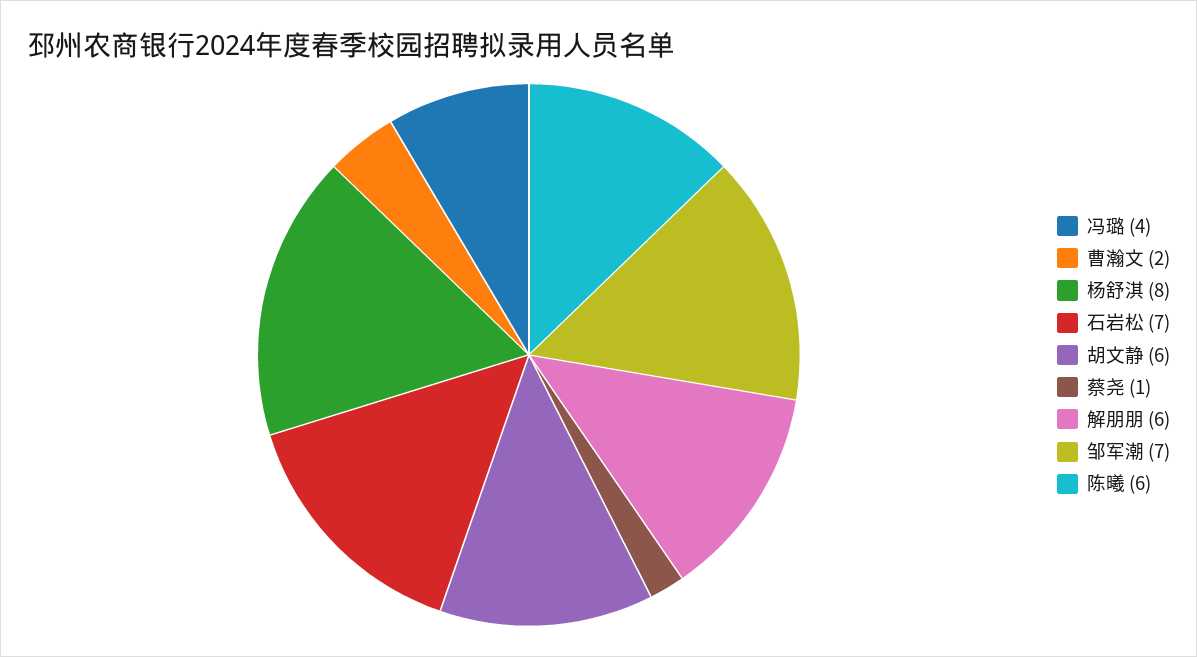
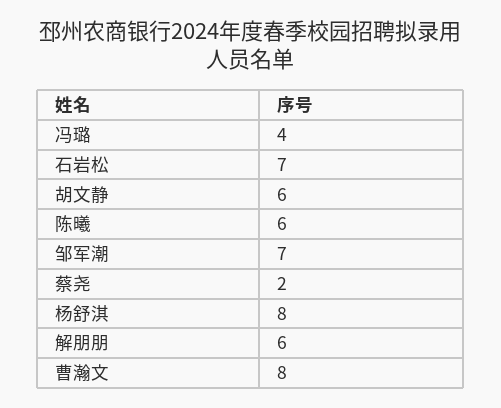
曹瀚文: 2 -> 8
蔡尧: 1 -> 2

